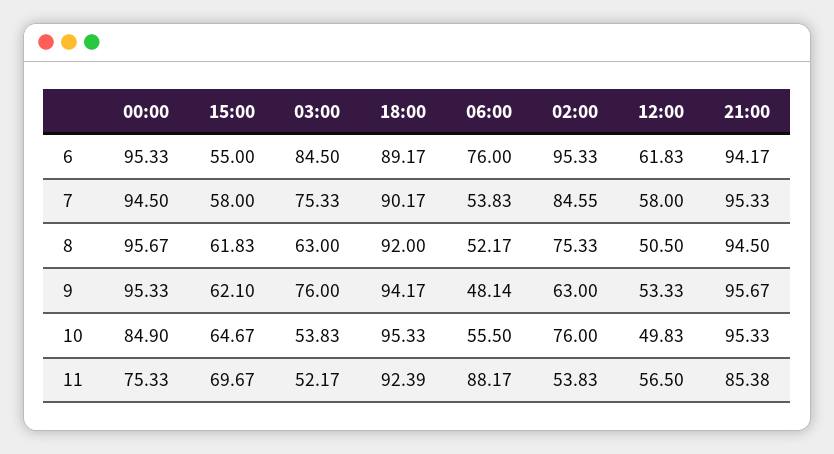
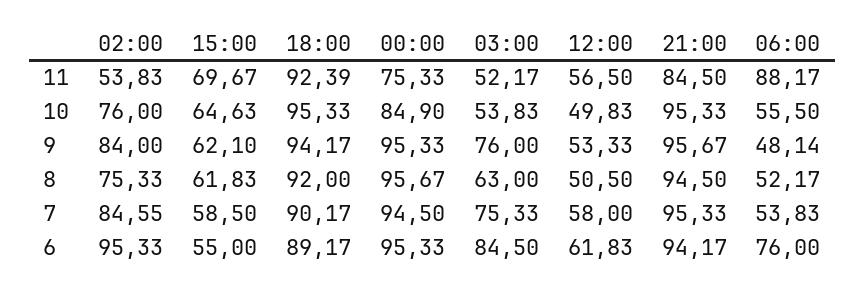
15:00, 7: 58 -> 58.5
02:00, 9: 63 -> 84
15:00, 10: 64.67 -> 64.63
21:00, 11: 85.38 -> 84.5

